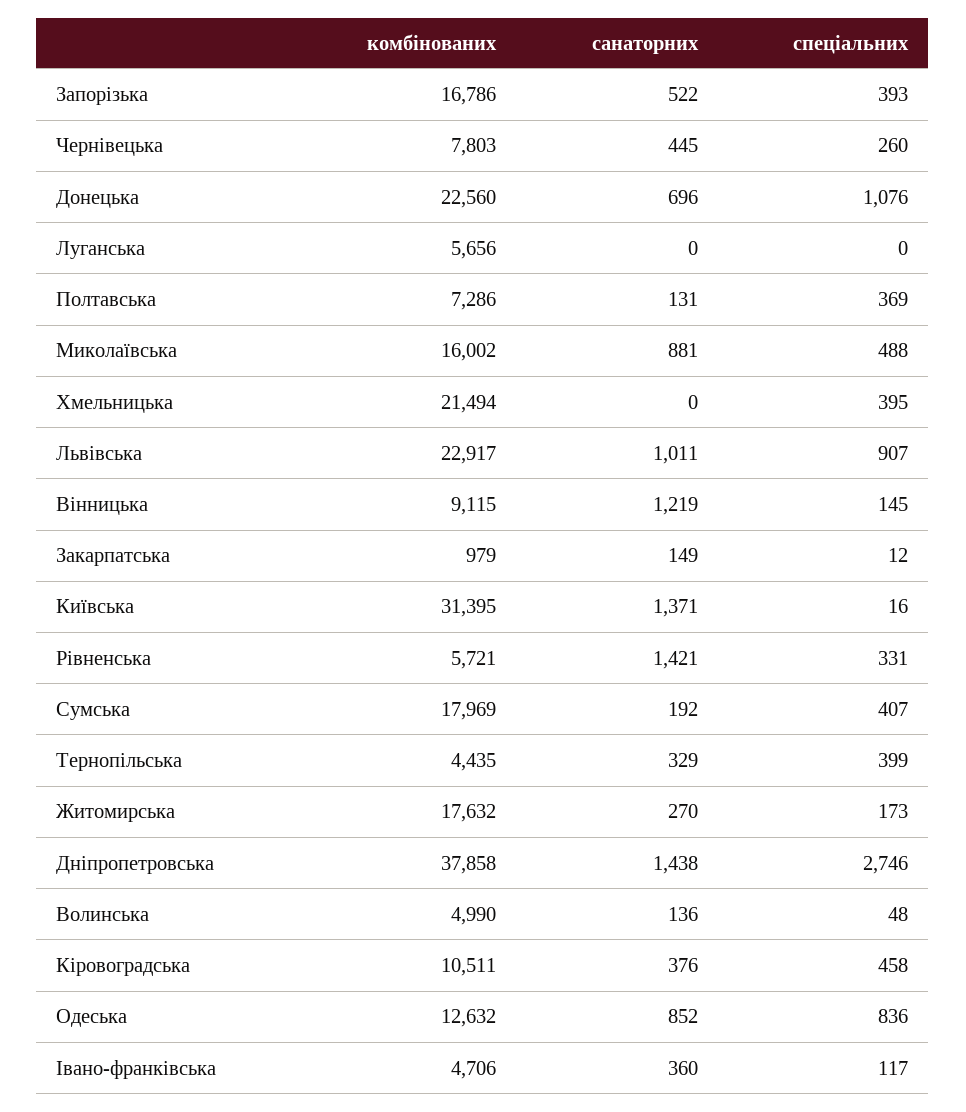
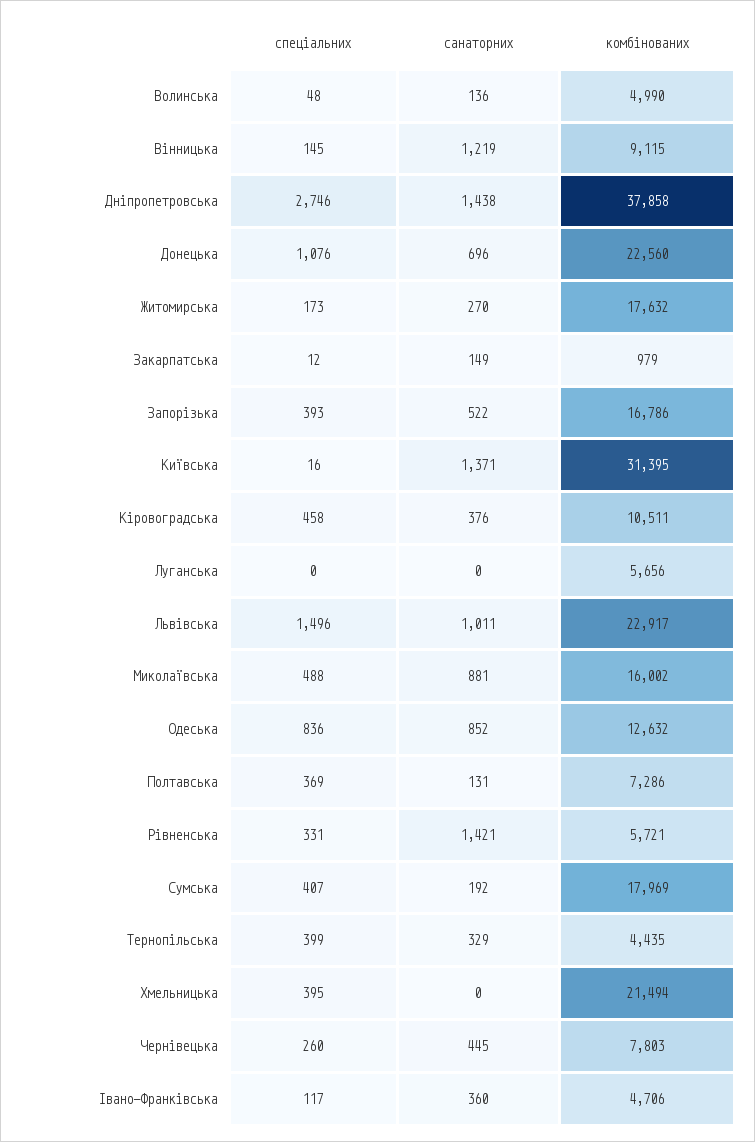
спеціальних, Львівська: 907 -> 1496

